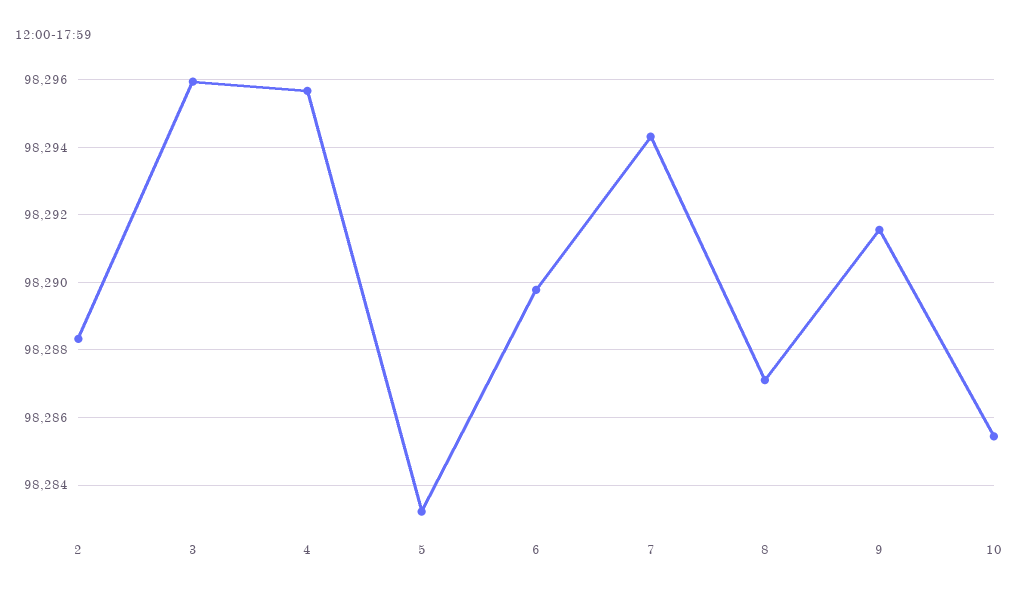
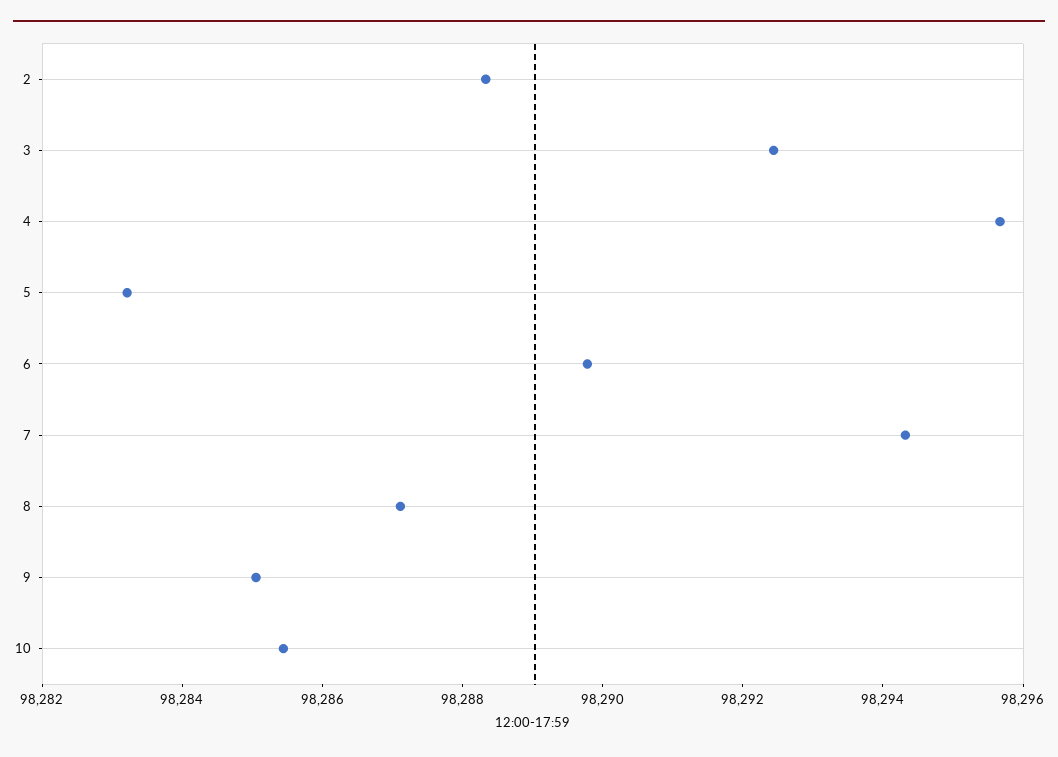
3: 98296 -> 98292.5
9: 98291.6 -> 98285

